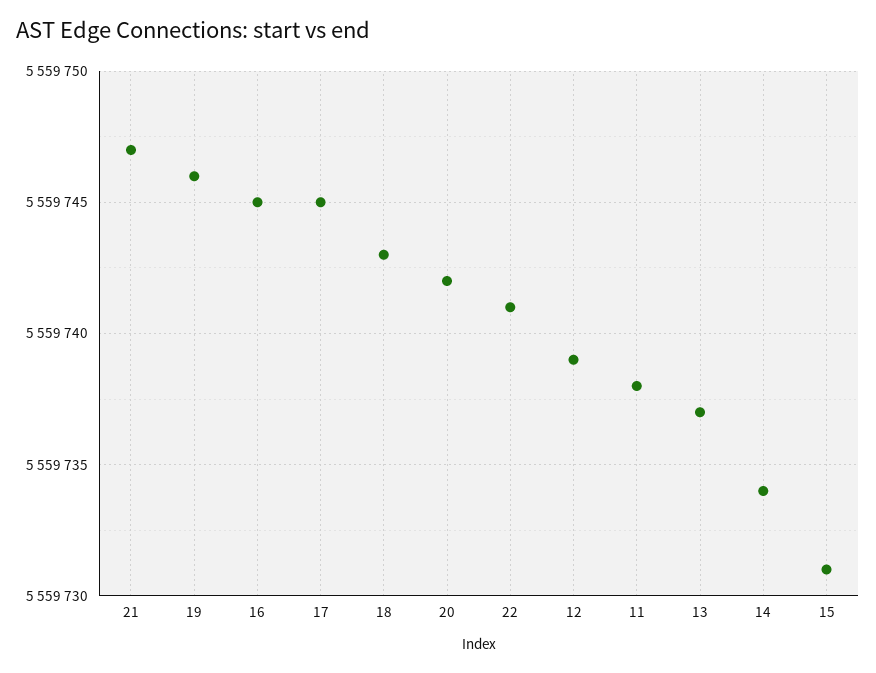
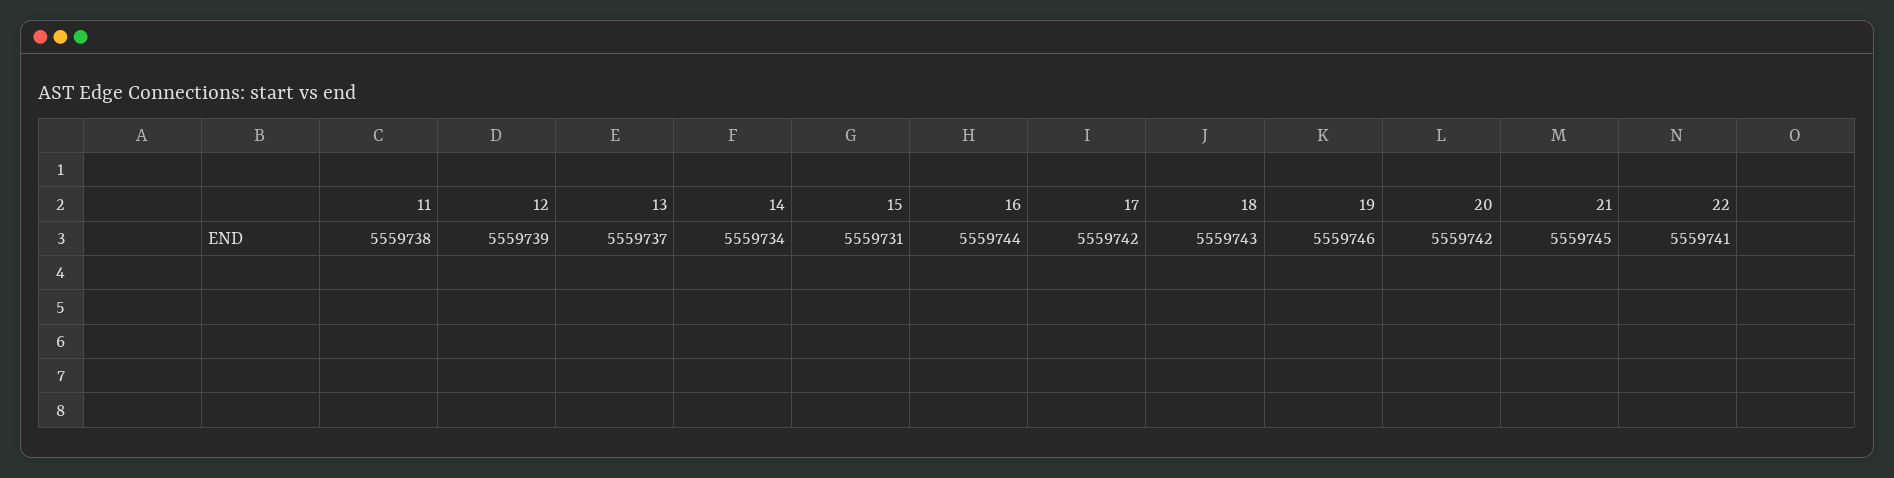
21: 5559747 -> 5559745
16: 5559745 -> 5559744
17: 5559745 -> 5559742

